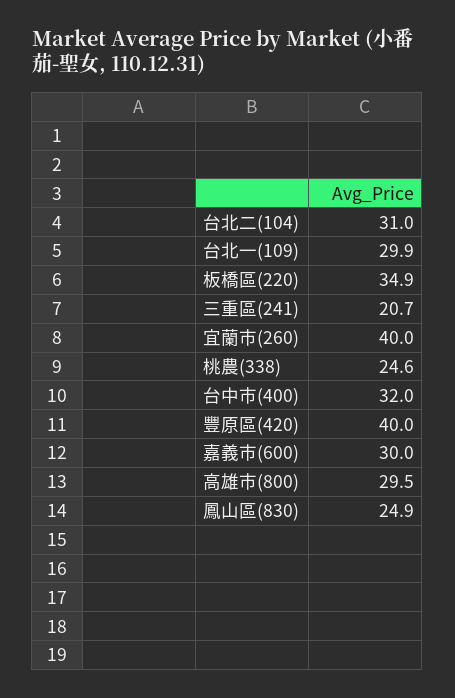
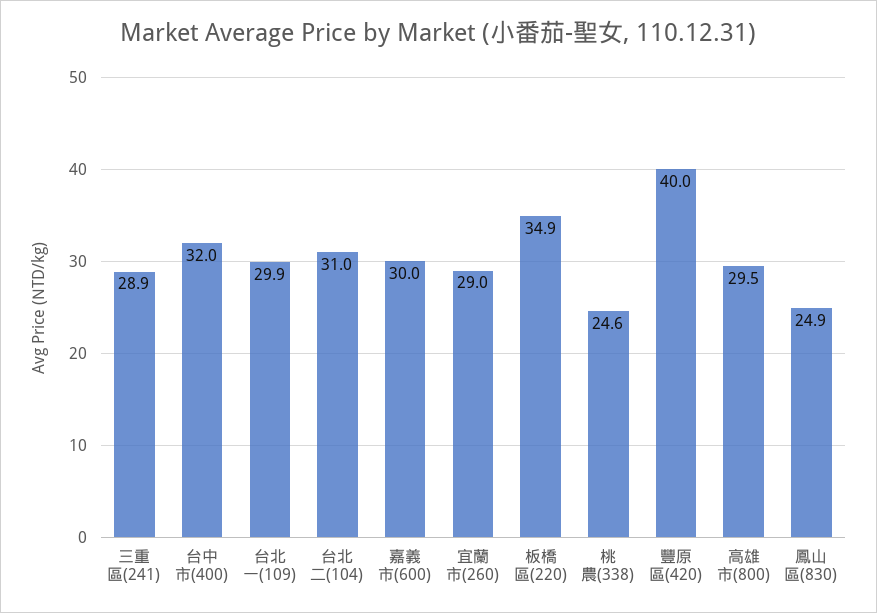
三重區(241): 20.7 -> 28.9
宜蘭市(260): 40 -> 29

